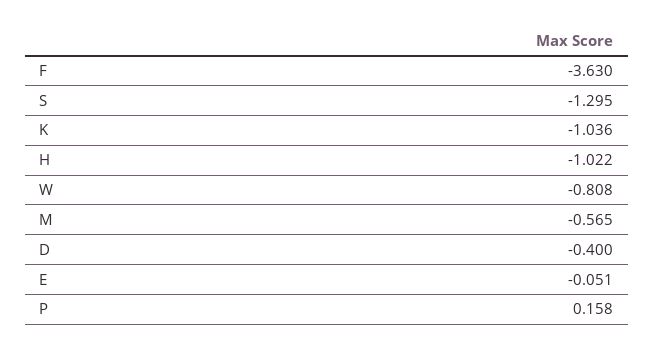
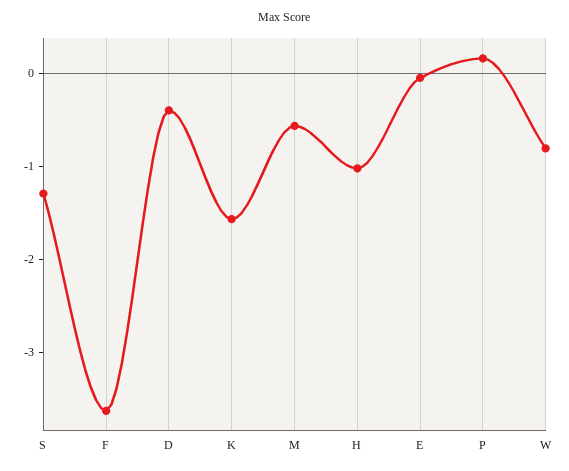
K: -1.036 -> -1.6

